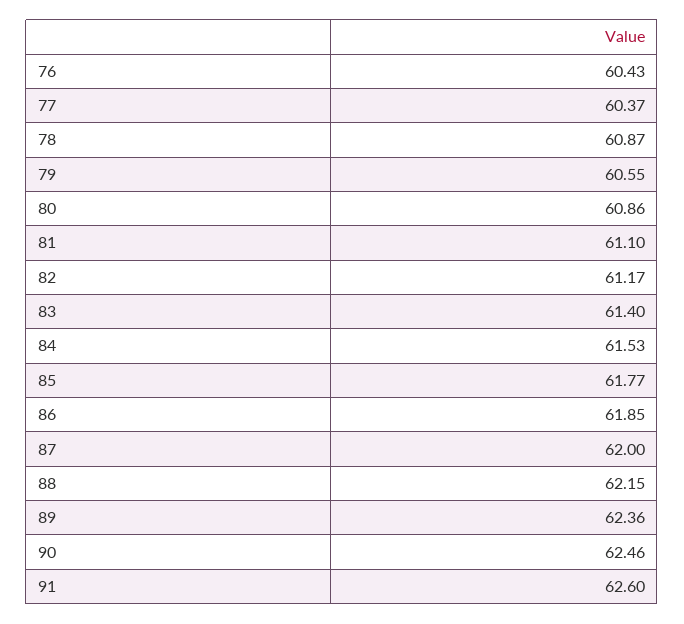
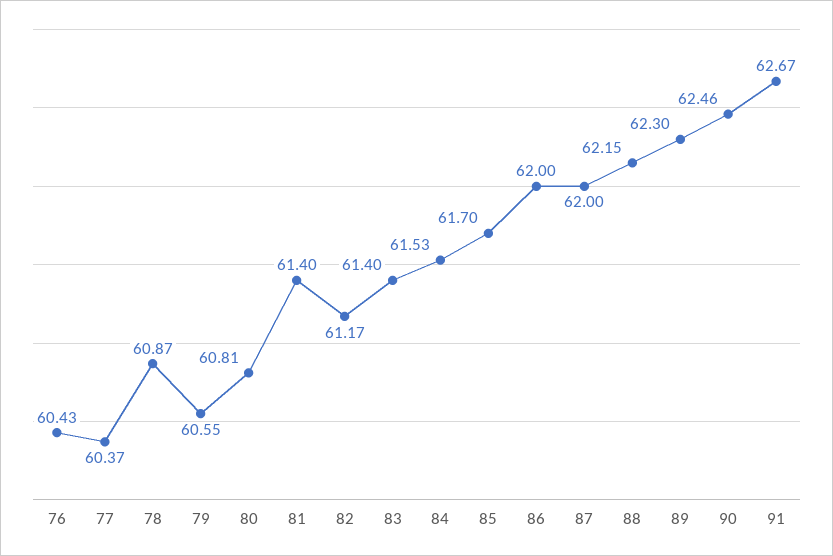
80: 60.86 -> 60.81
81: 61.1 -> 61.4
85: 61.77 -> 61.7
86: 61.85 -> 62
89: 62.36 -> 62.3
91: 62.6 -> 62.67

